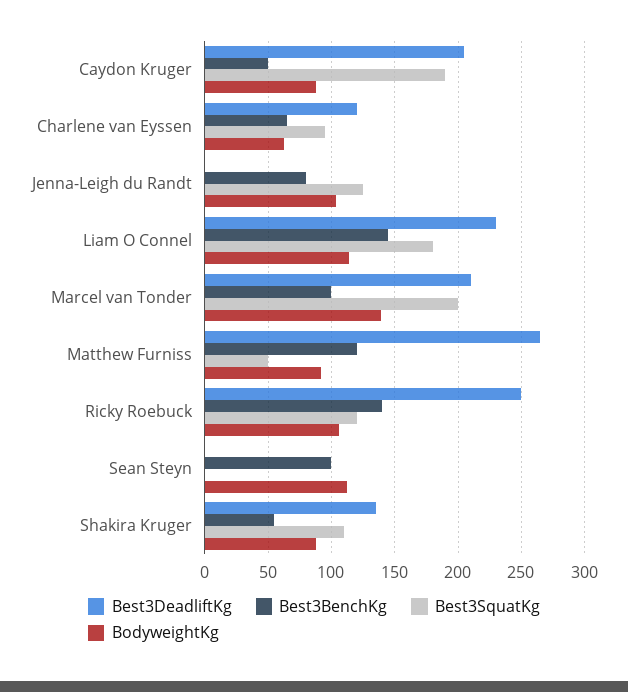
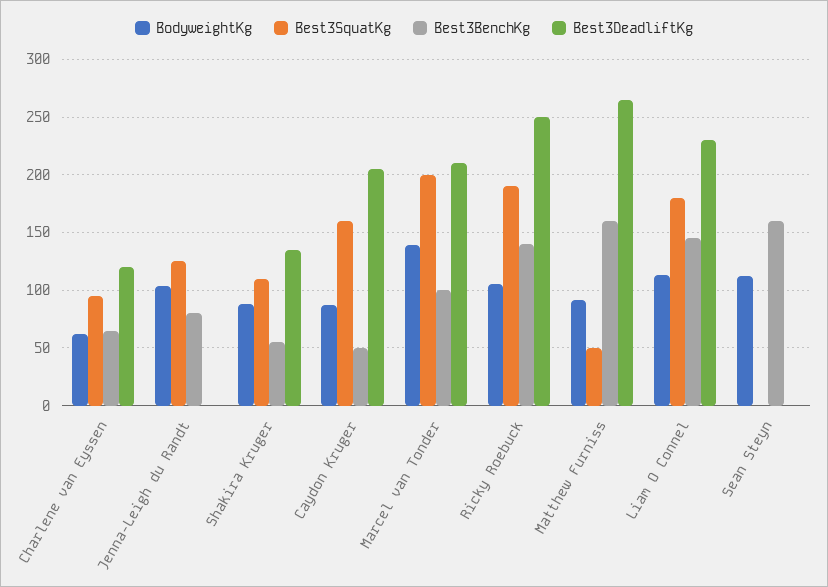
Best3SquatKg, Caydon Kruger: 190 -> 160
Best3BenchKg, Matthew Furniss: 120 -> 160
Best3SquatKg, Ricky Roebuck: 120 -> 190
Best3BenchKg, Sean Steyn: 100 -> 160

